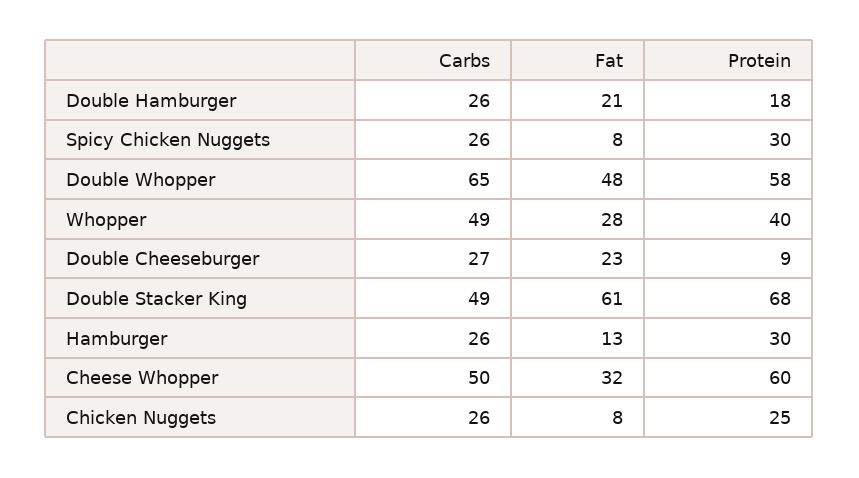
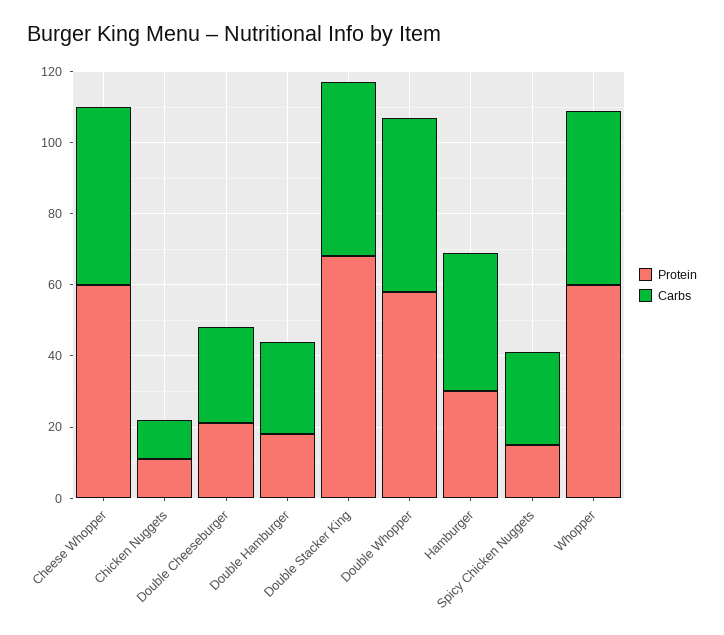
Fat, Double Hamburger: 21 -> none
Fat, Spicy Chicken Nuggets: 8 -> none
Protein, Spicy Chicken Nuggets: 30 -> 15
Carbs, Double Whopper: 65 -> 50
Fat, Double Whopper: 48 -> none
Fat, Whopper: 28 -> none
Protein, Whopper: 40 -> 60
Fat, Double Cheeseburger: 23 -> none
Protein, Double Cheeseburger: 9 -> 20
Fat, Double Stacker King: 61 -> none
Carbs, Hamburger: 26 -> 40
Fat, Hamburger: 13 -> none
Fat, Cheese Whopper: 32 -> none
Carbs, Chicken Nuggets: 26 -> 10
Fat, Chicken Nuggets: 8 -> none
Protein, Chicken Nuggets: 25 -> 10

